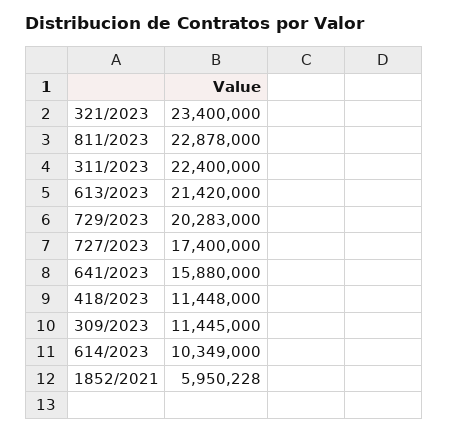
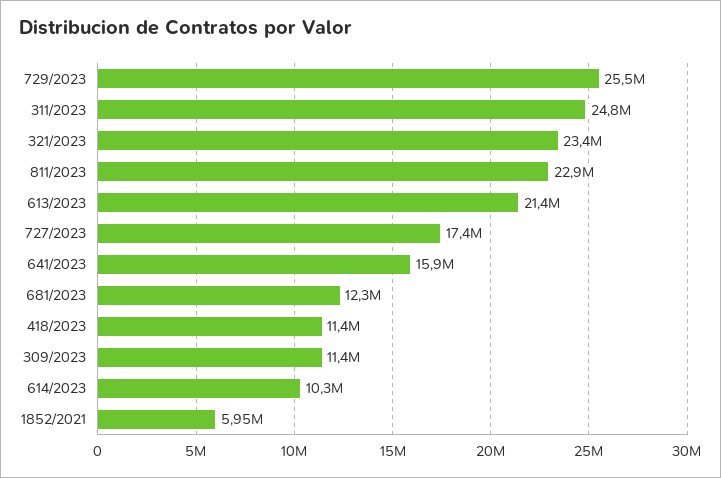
311/2023: 22400000 -> 24800000
729/2023: 20283000 -> 25500000
681/2023: none -> 12300000

